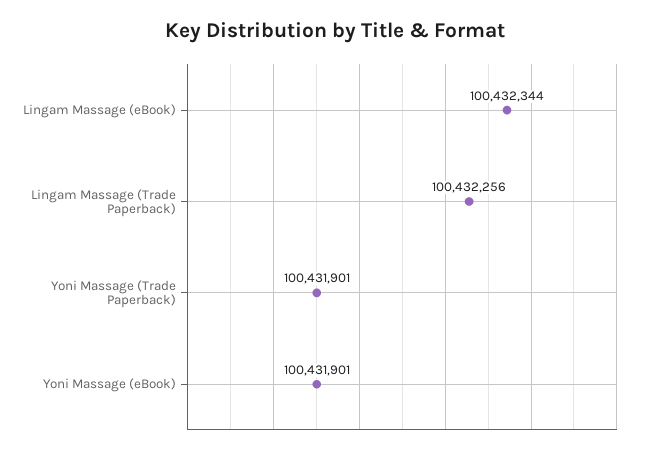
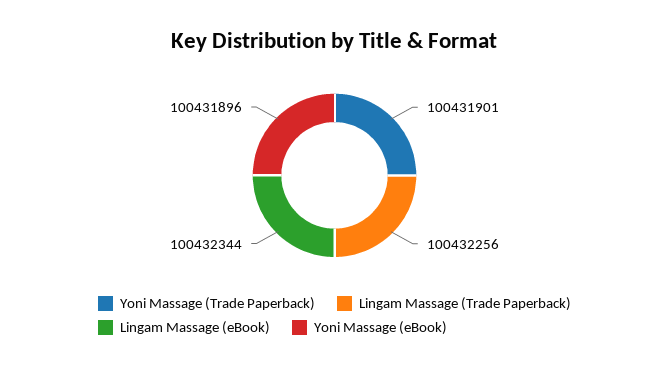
Yoni Massage (eBook): 100431901 -> 100431896

